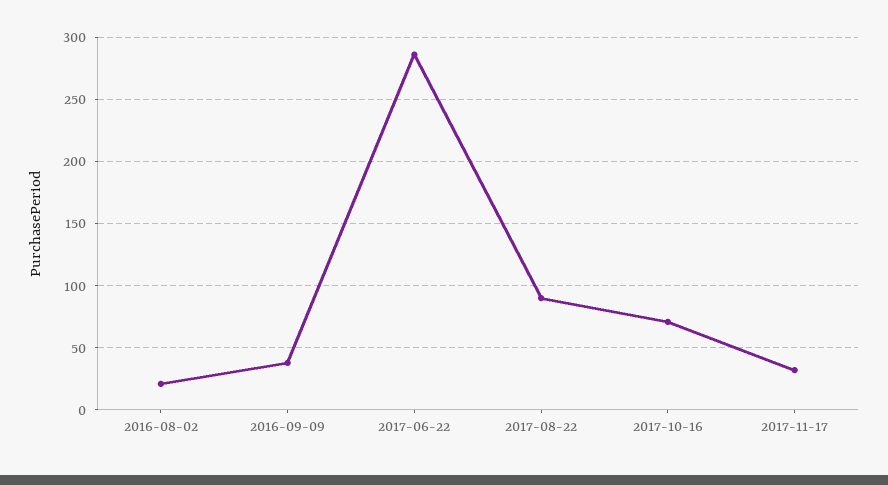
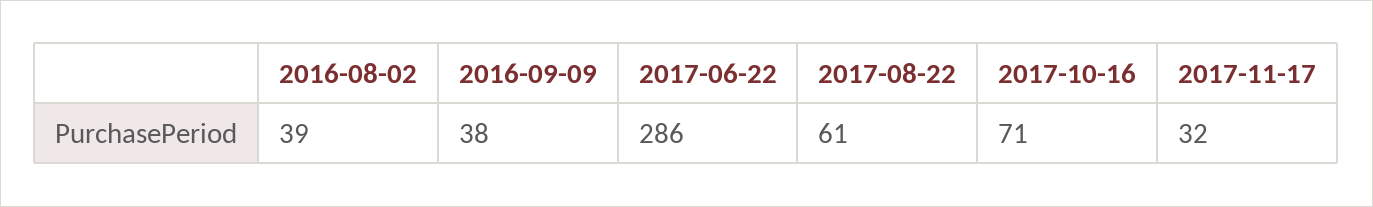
2016-08-02: 20 -> 39
2017-08-22: 90 -> 61

